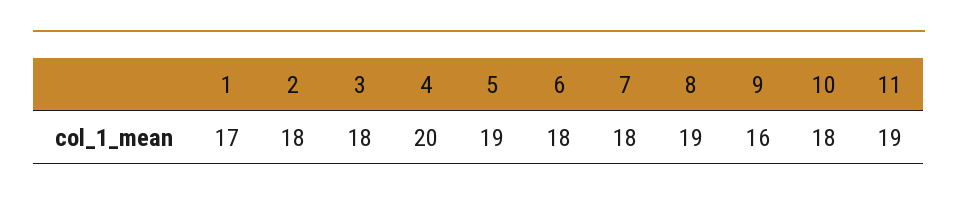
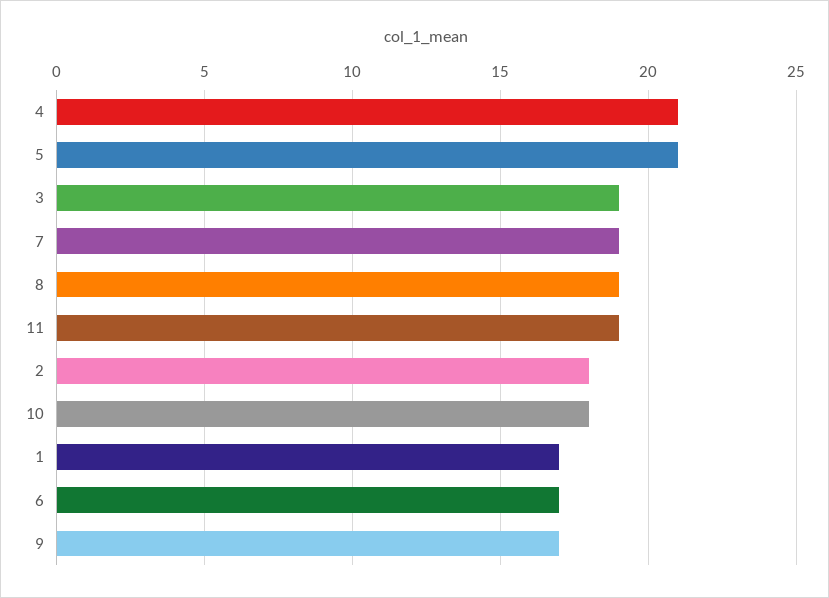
3: 18 -> 19
4: 20 -> 21
5: 19 -> 21
6: 18 -> 17
7: 18 -> 19
9: 16 -> 17

